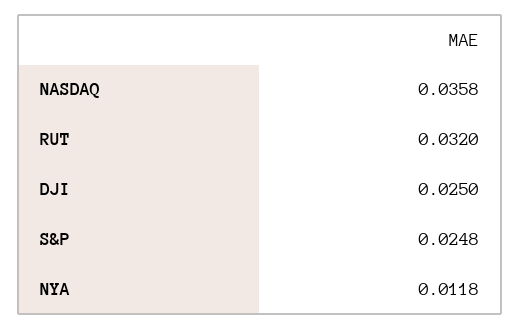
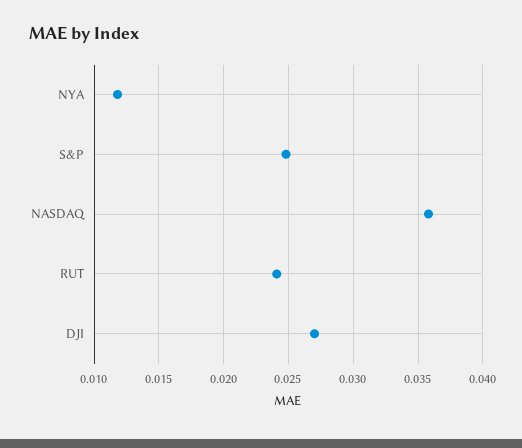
RUT: 0.032 -> 0.024
DJI: 0.025 -> 0.027

